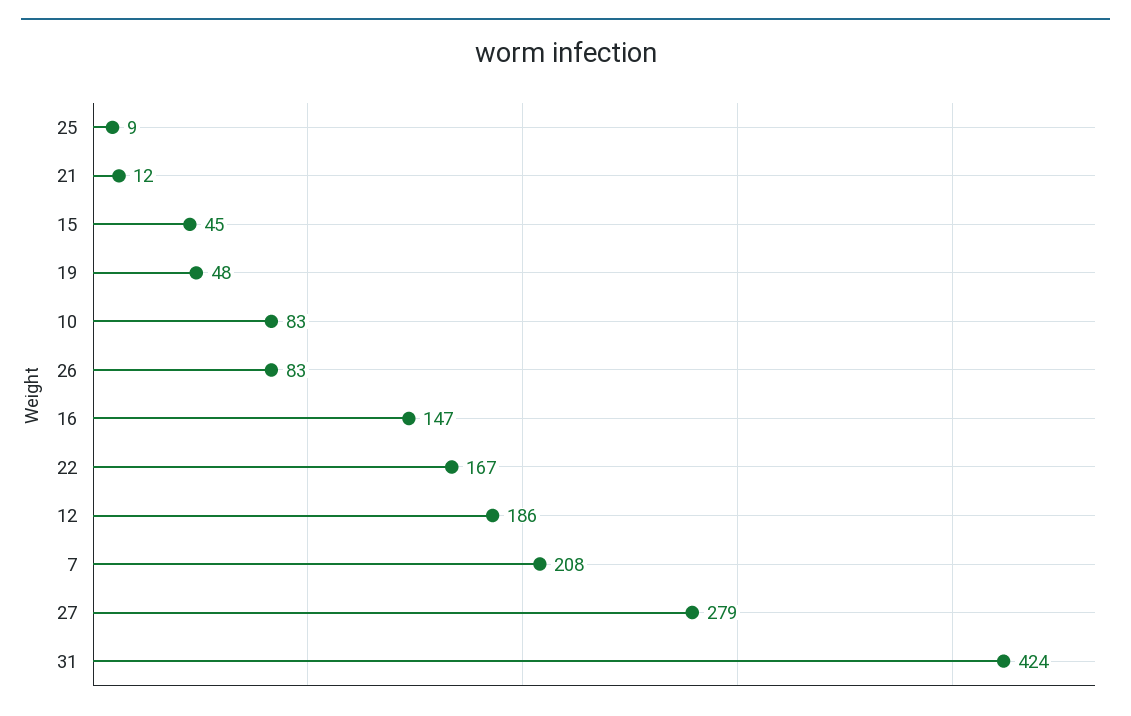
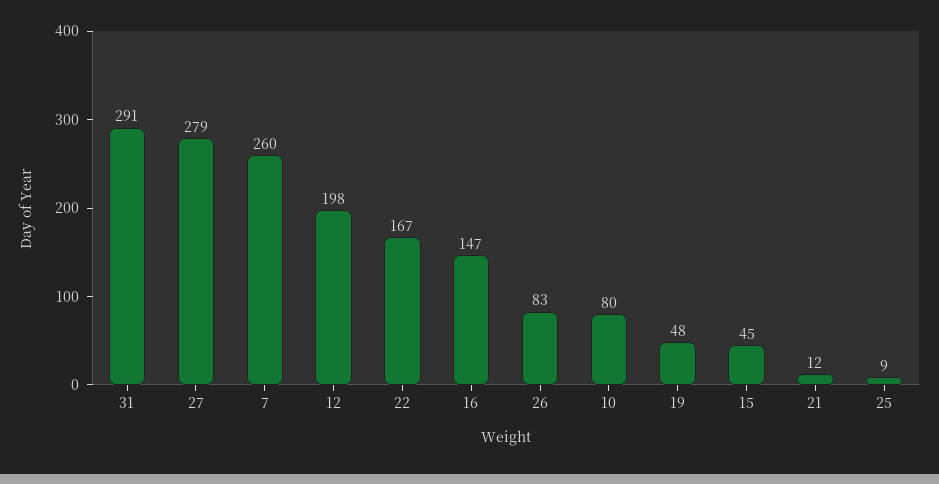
10: 83 -> 80
12: 186 -> 198
7: 208 -> 260
31: 424 -> 291

